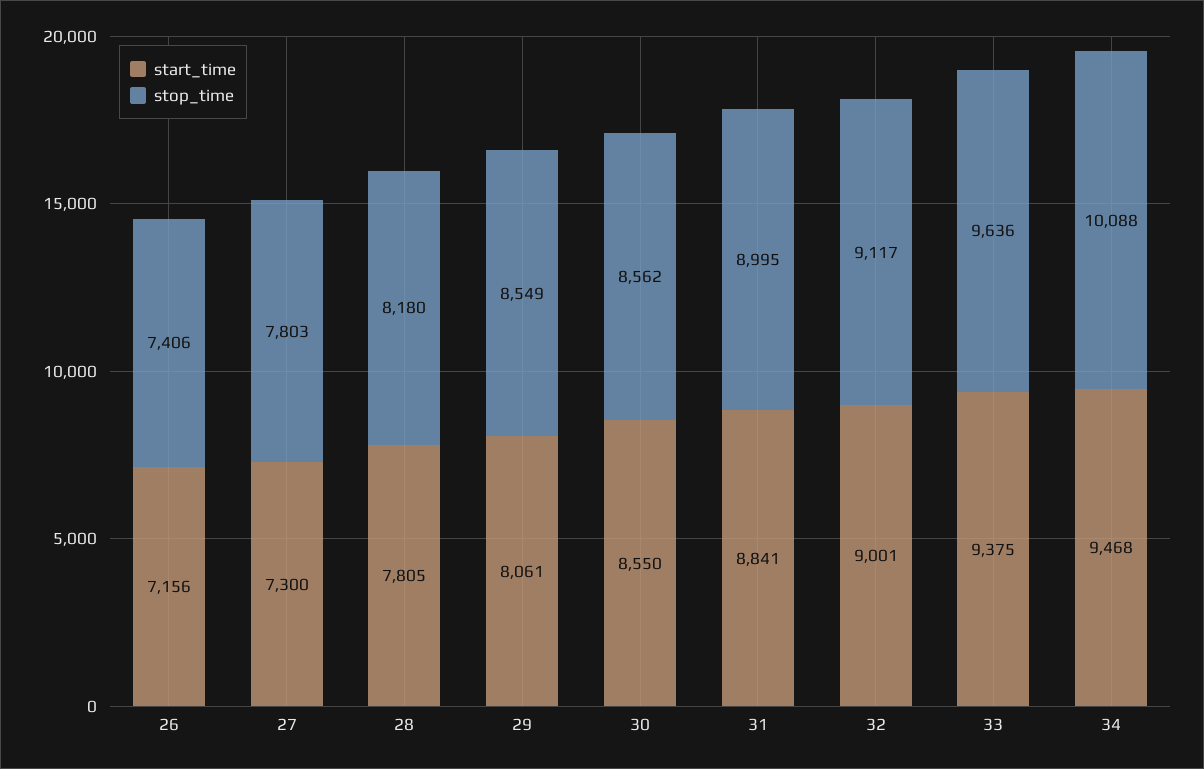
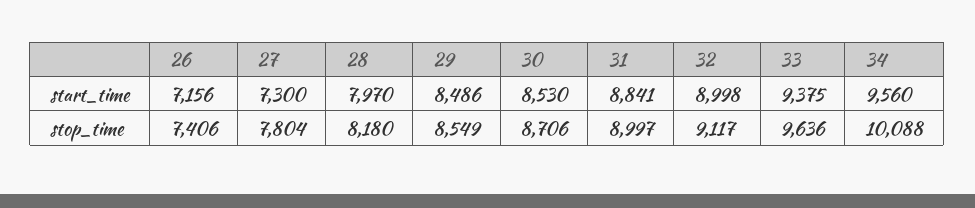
stop_time, 27: 7803 -> 7804
start_time, 28: 7805 -> 7970
start_time, 29: 8061 -> 8486
start_time, 30: 8550 -> 8530
stop_time, 30: 8562 -> 8706
stop_time, 31: 8995 -> 8997
start_time, 32: 9001 -> 8998
start_time, 34: 9468 -> 9560

